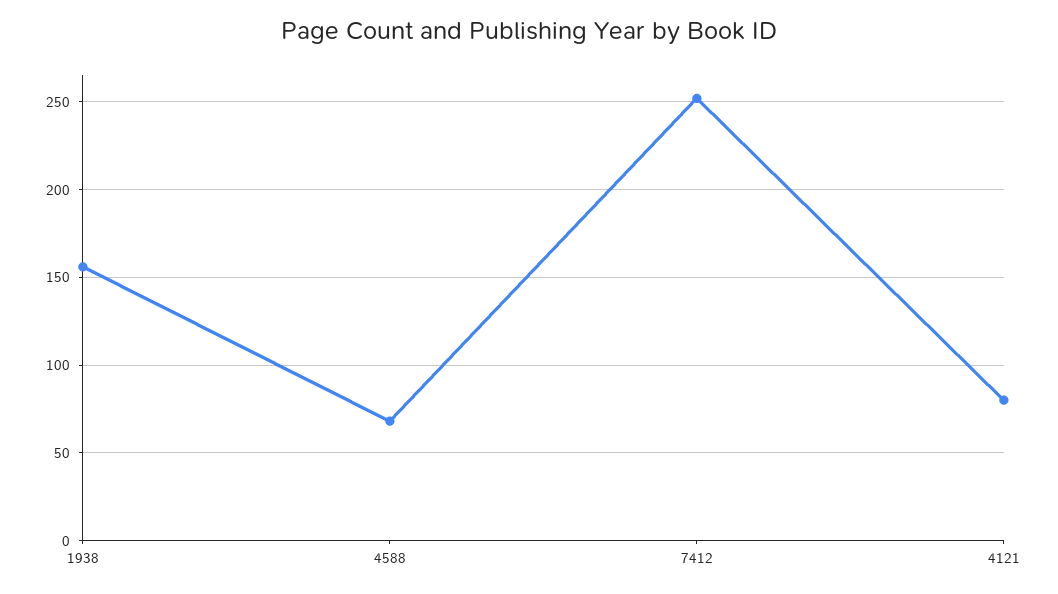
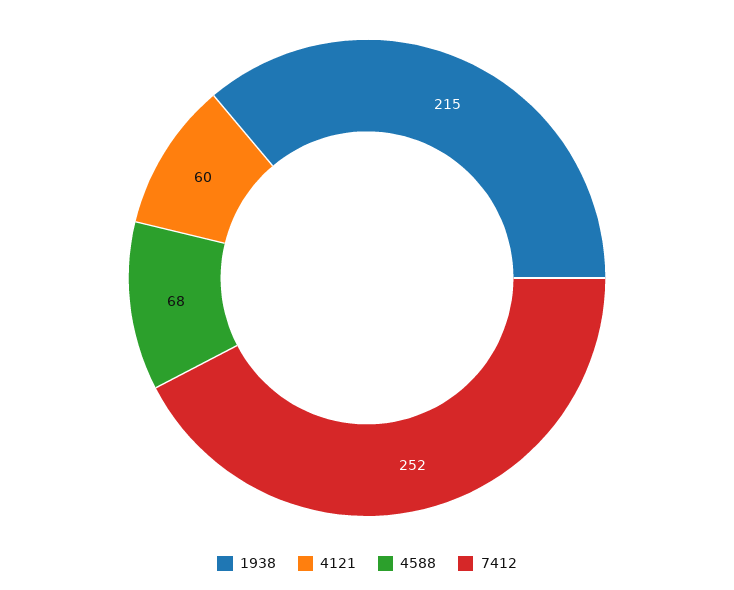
1938: 155 -> 215
4121: 80 -> 60

